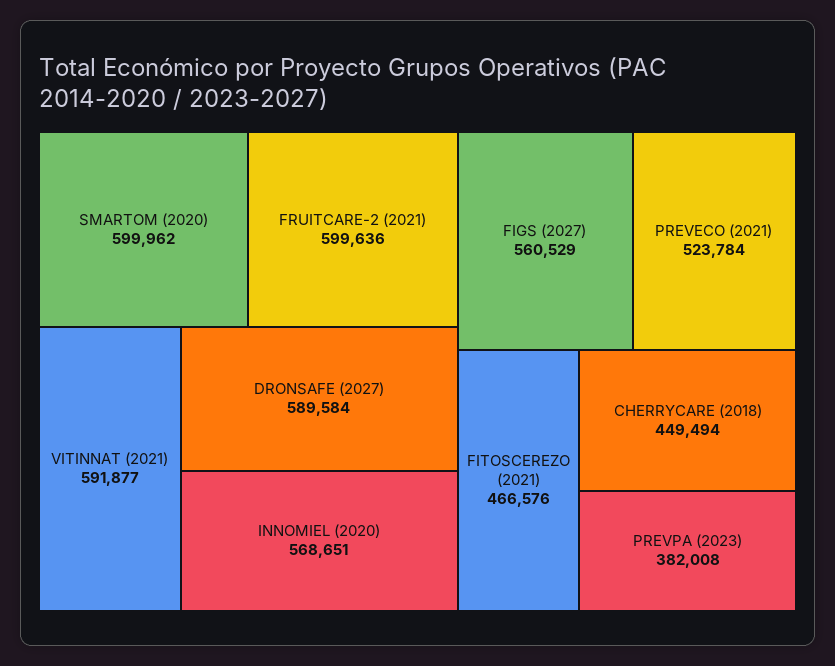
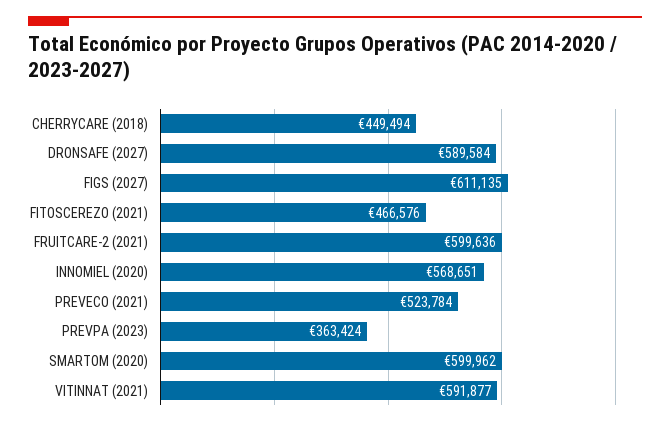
FIGS (2027): 560529 -> 611135
PREVPA (2023): 382008 -> 363424

